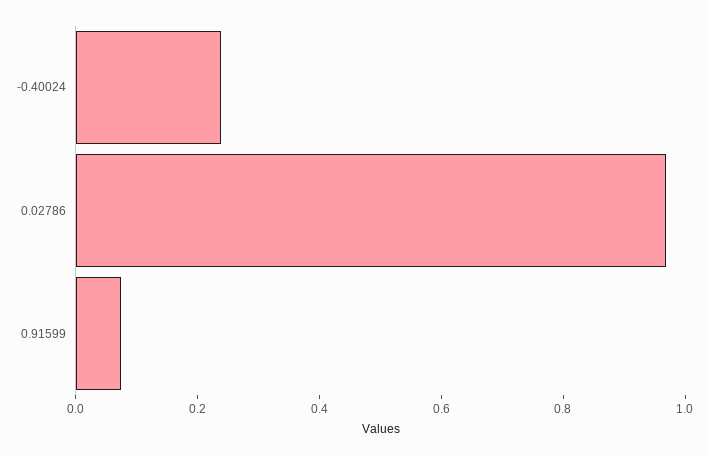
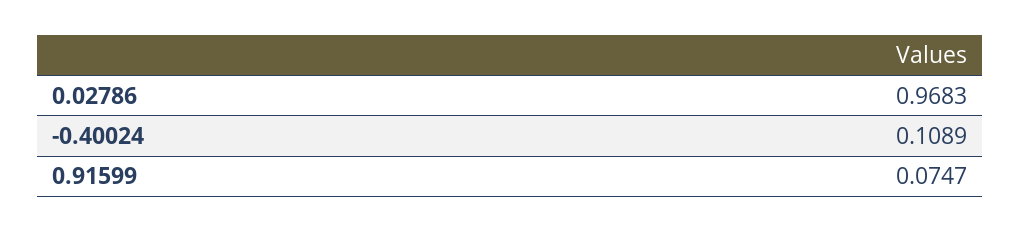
-0.40024: 0.25 -> 0.1089

